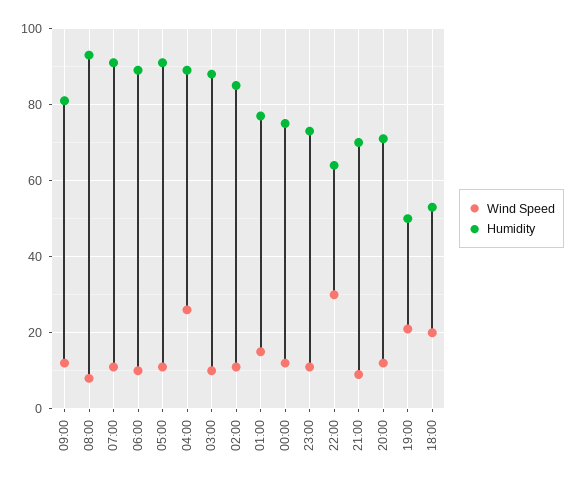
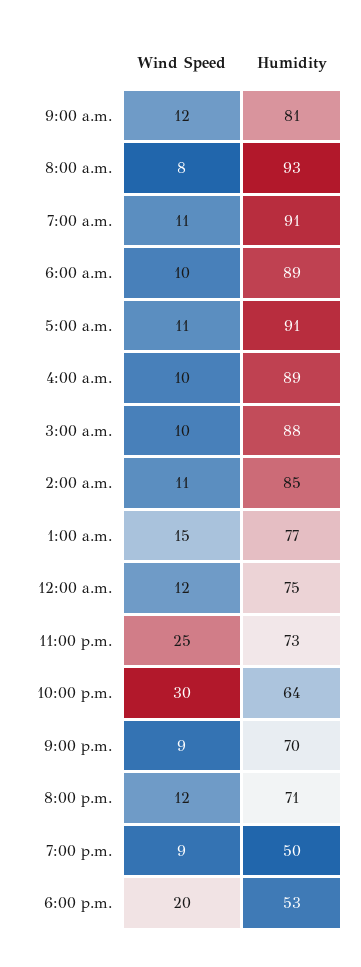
Wind Speed, 04:00: 25 -> 10
Wind Speed, 23:00: 10 -> 25
Wind Speed, 19:00: 20 -> 9

